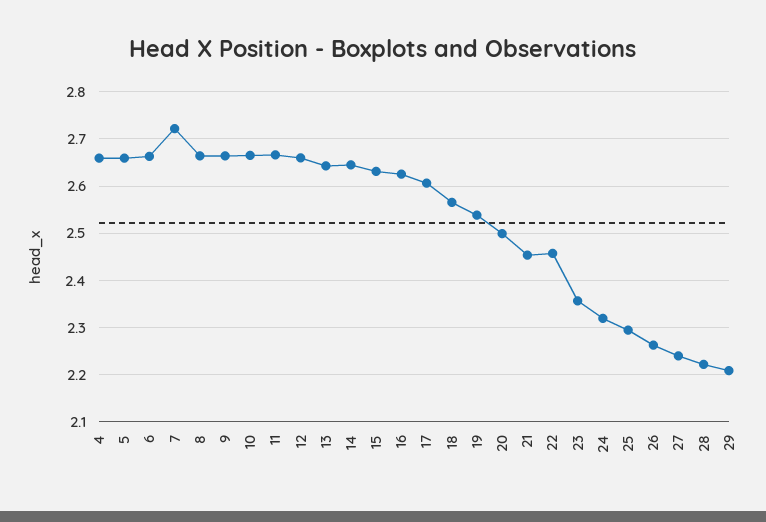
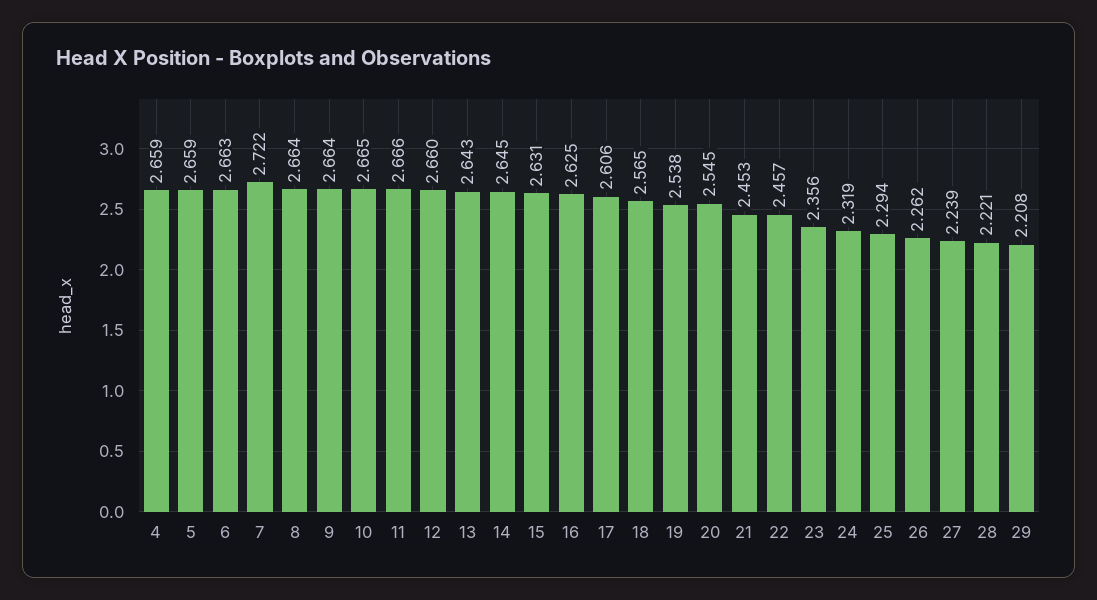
20: 2.5 -> 2.545

